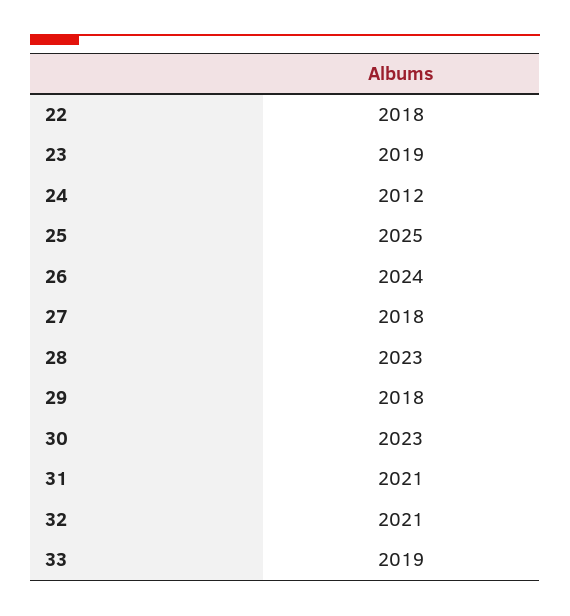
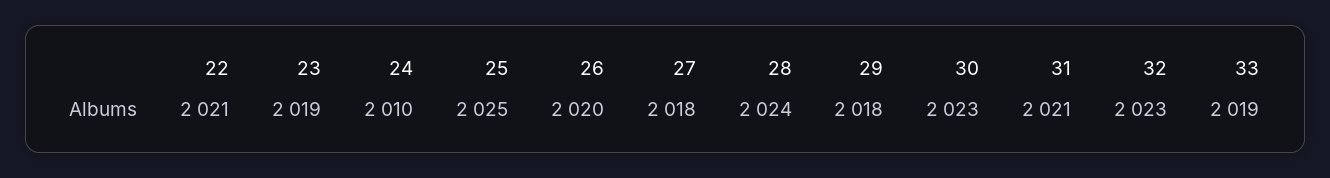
22: 2018 -> 2021
24: 2012 -> 2010
26: 2024 -> 2020
28: 2023 -> 2024
32: 2021 -> 2023

